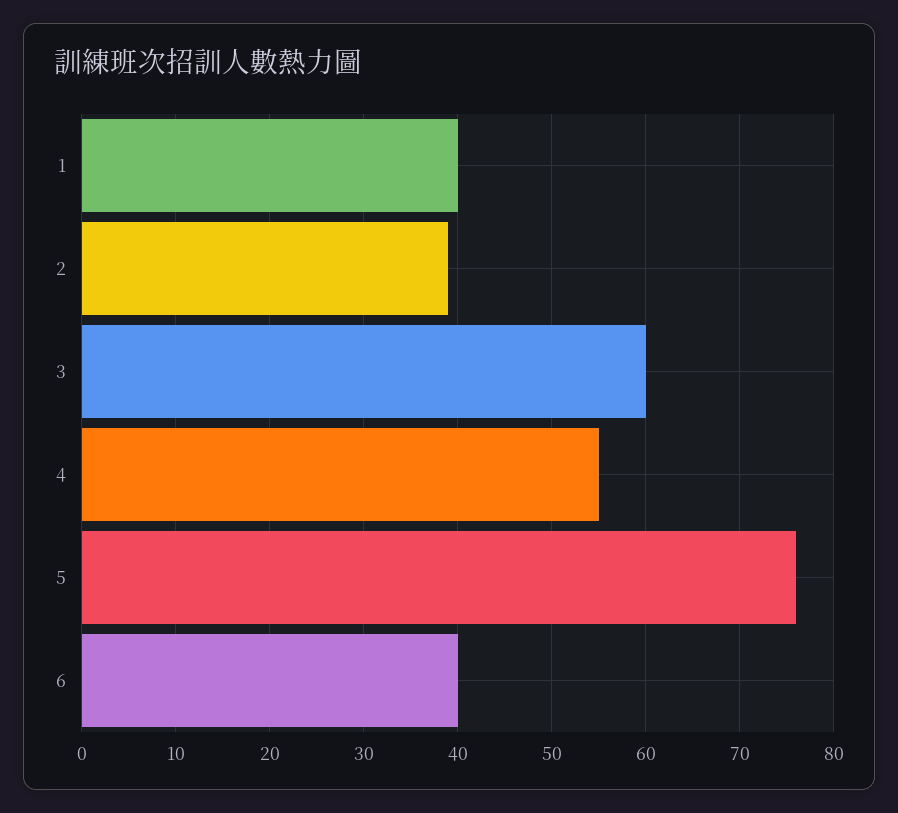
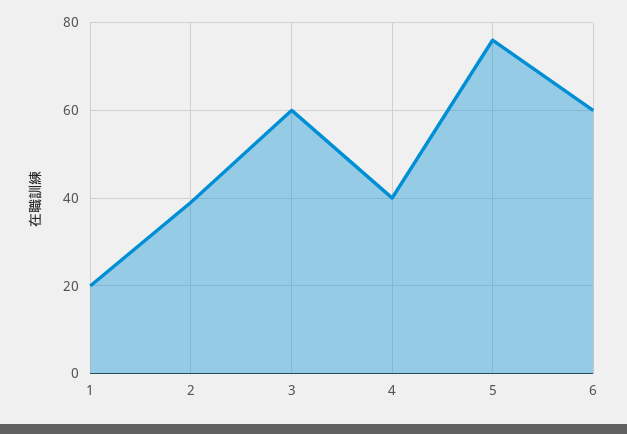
1: 40 -> 20
4: 55 -> 40
6: 40 -> 60

